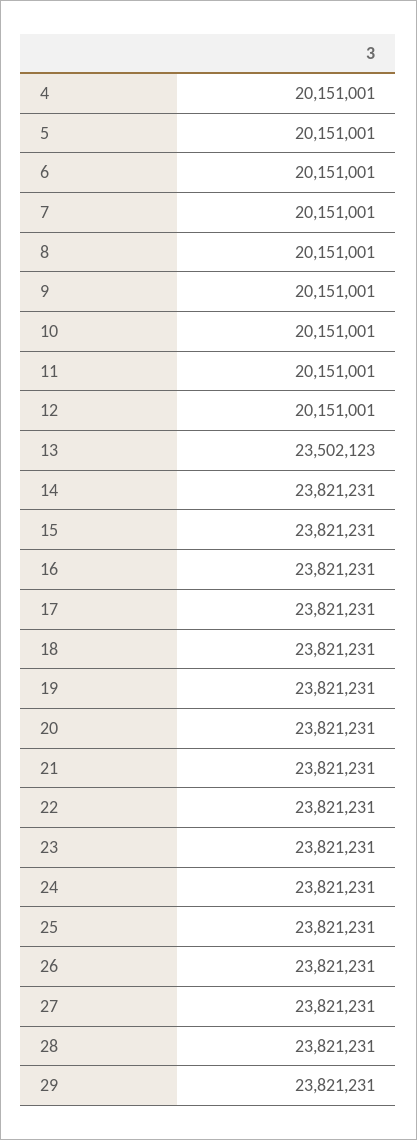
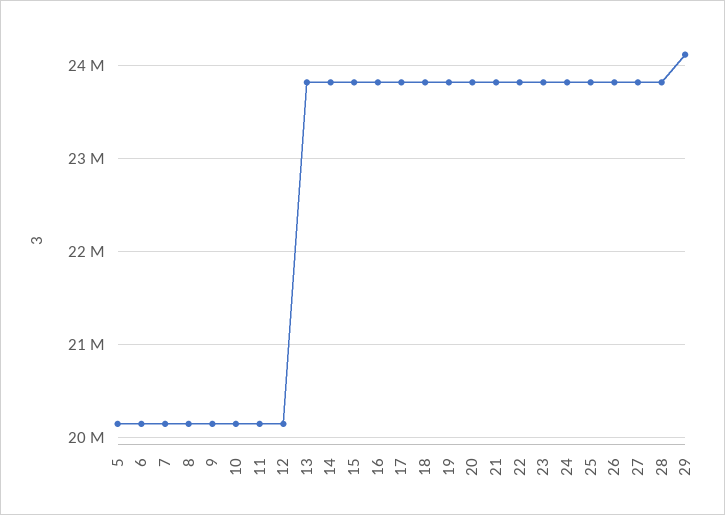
4: 20151001 -> none
13: 23502123 -> 23800000
29: 23821231 -> 24100000

